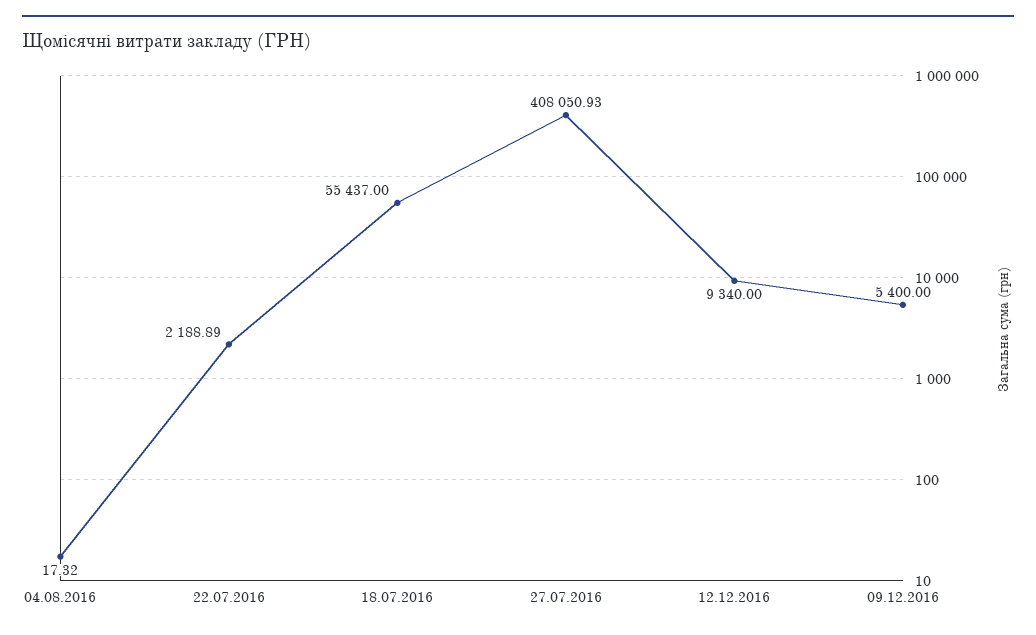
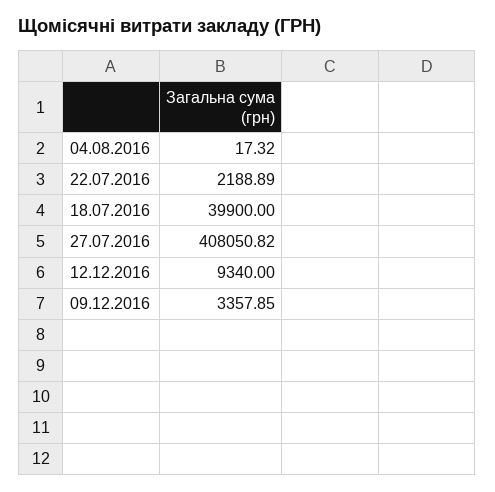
18.07.2016: 55437 -> 39900
27.07.2016: 408050.93 -> 408050.82
09.12.2016: 5400 -> 3357.85

